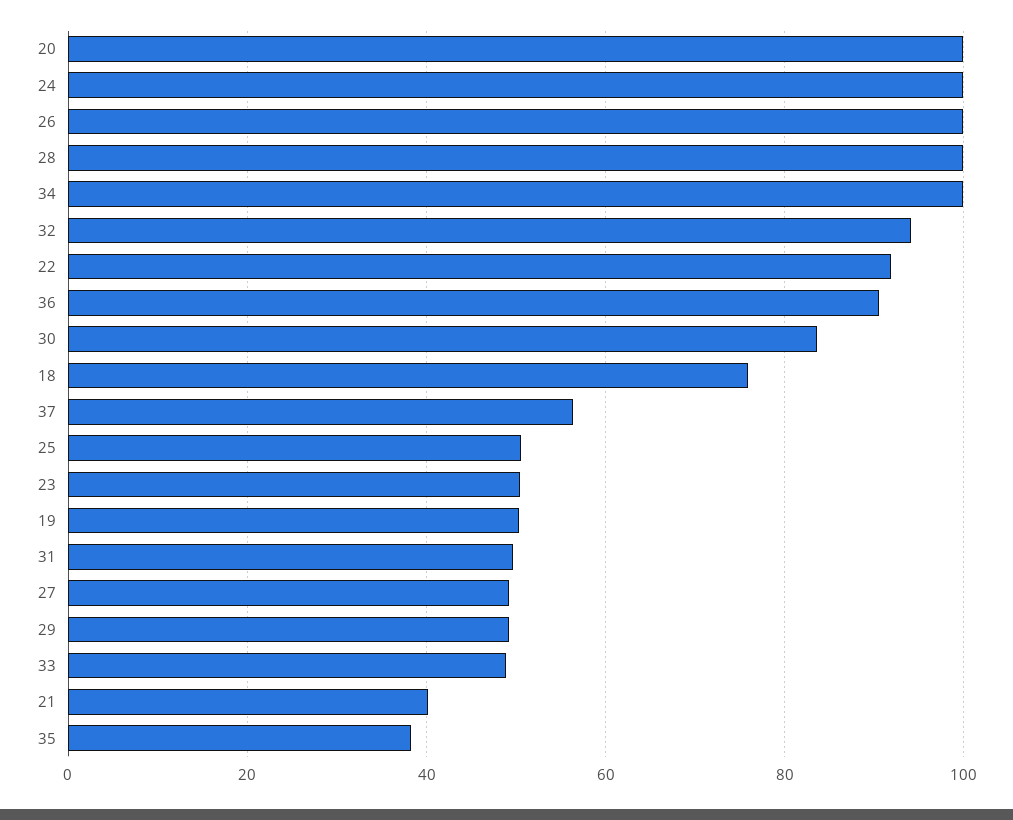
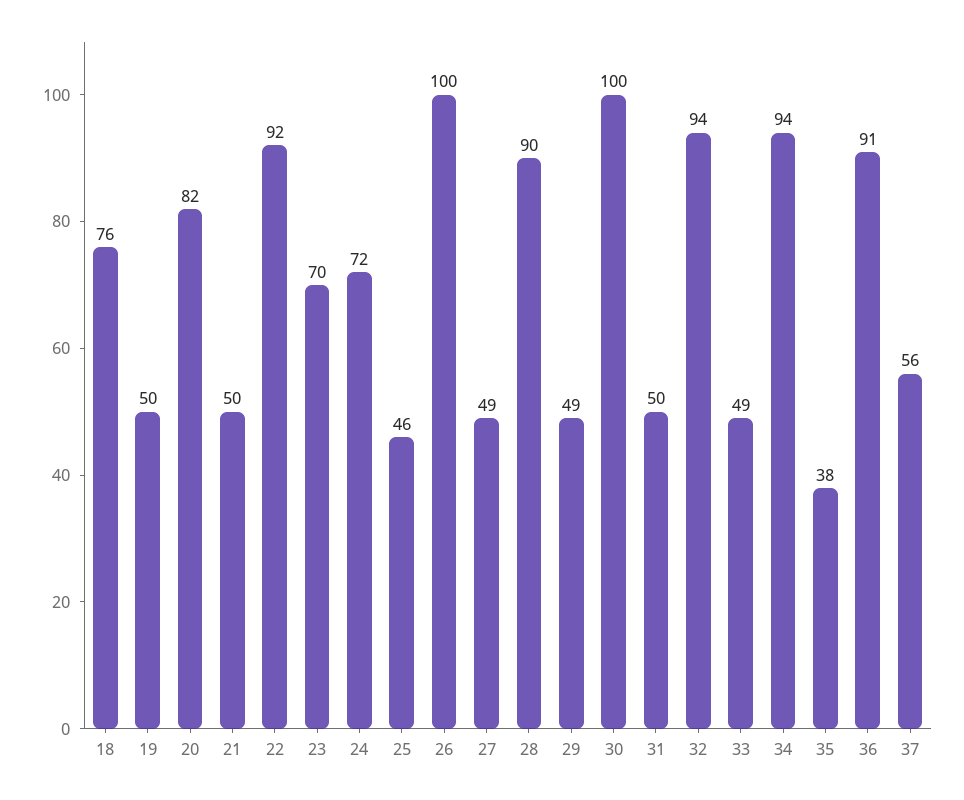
20: 100 -> 82
24: 100 -> 72
28: 100 -> 90
34: 100 -> 94
30: 84 -> 100
25: 50 -> 46
23: 50 -> 70
21: 40 -> 50

